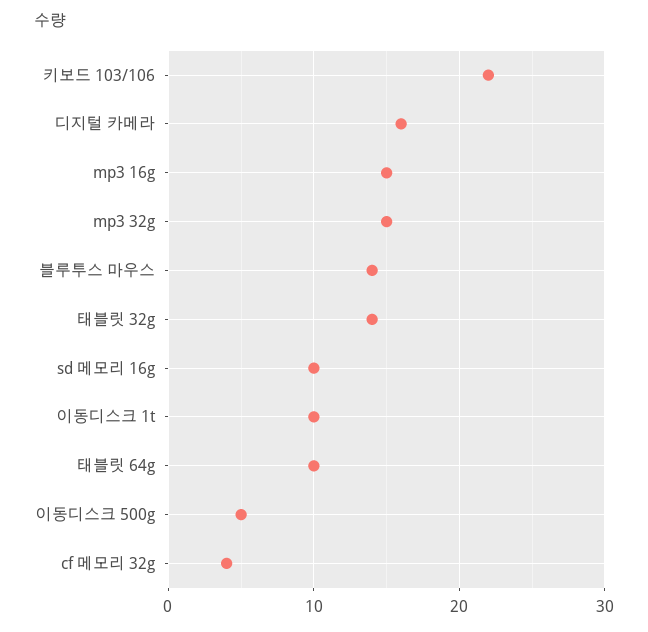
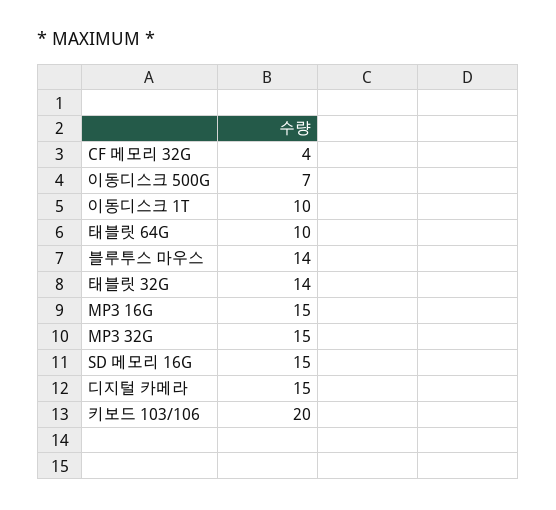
키보드 103/106: 22 -> 20
디지털 카메라: 16 -> 15
sd 메모리 16g: 10 -> 15
이동디스크 500g: 5 -> 7

